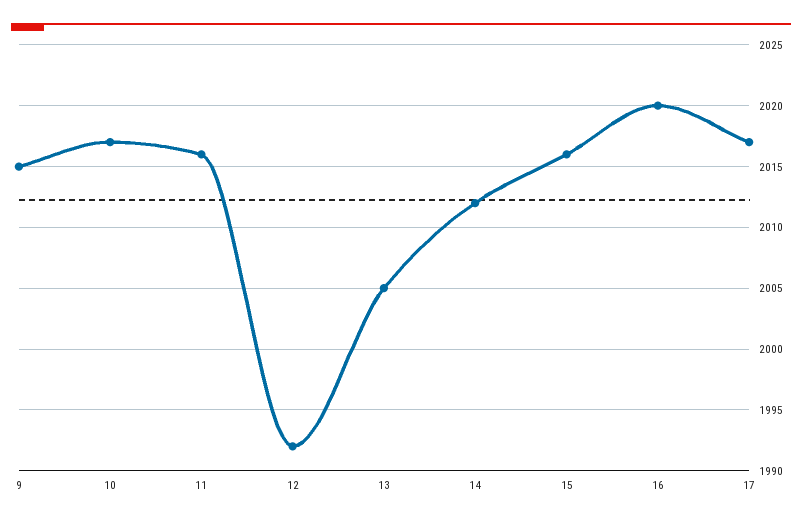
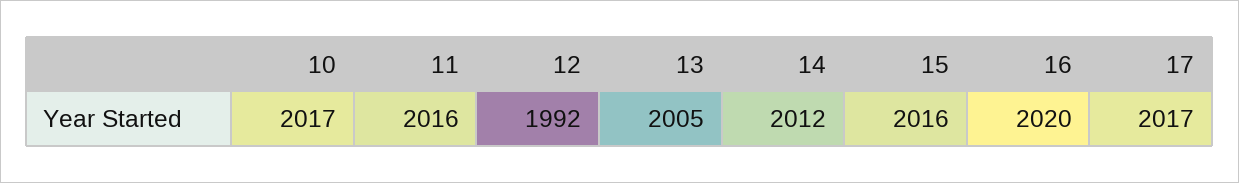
9: 2015 -> none

